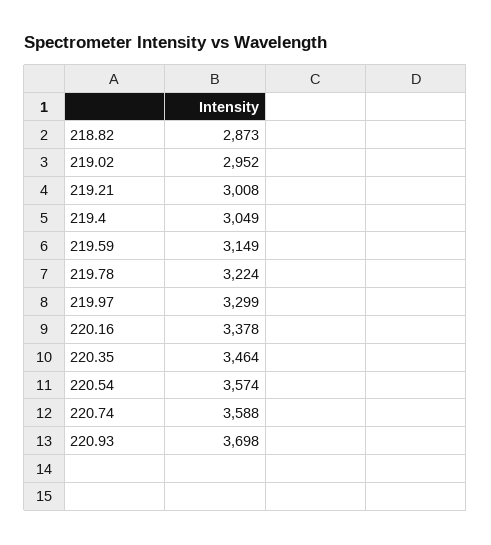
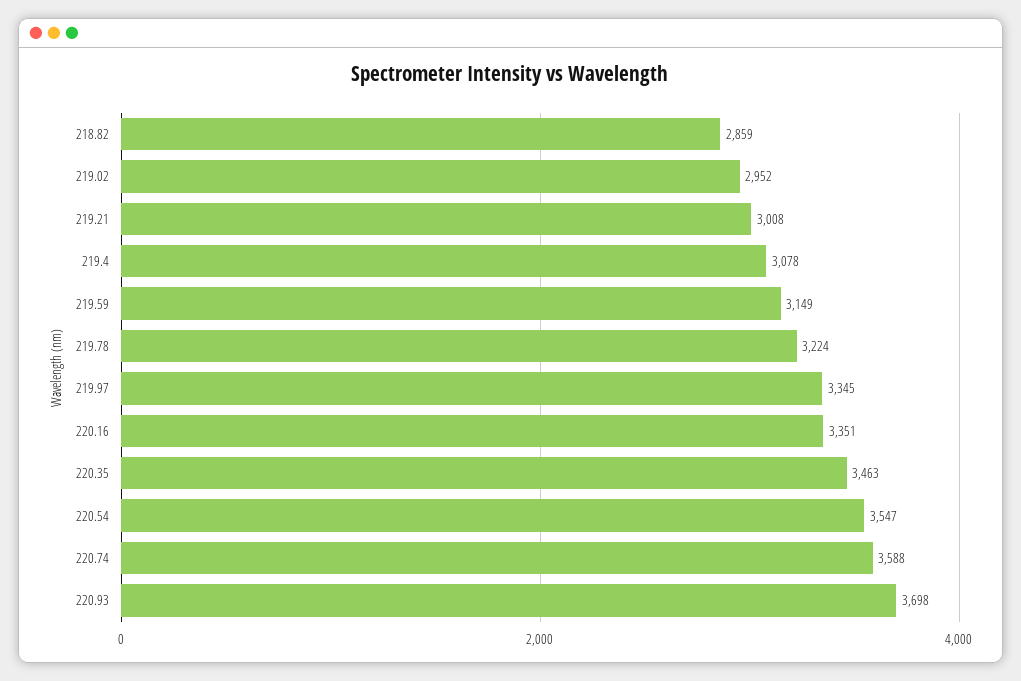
218.82: 2873 -> 2859
219.4: 3049 -> 3078
219.97: 3299 -> 3345
220.16: 3378 -> 3351
220.35: 3464 -> 3463
220.54: 3574 -> 3547

